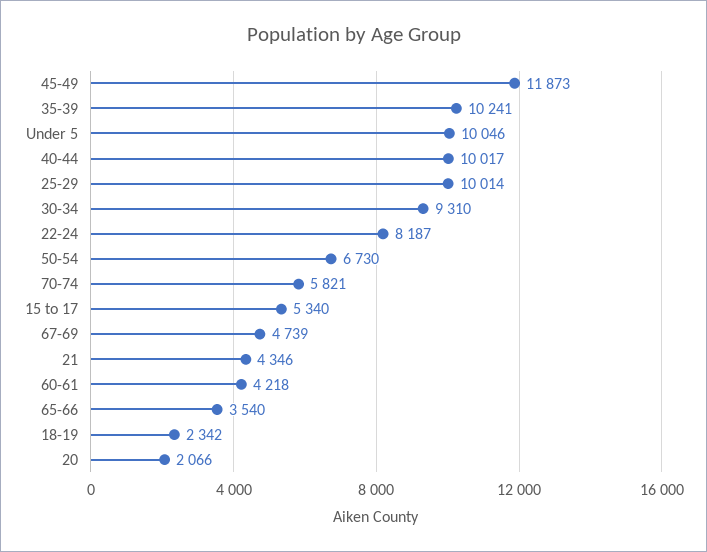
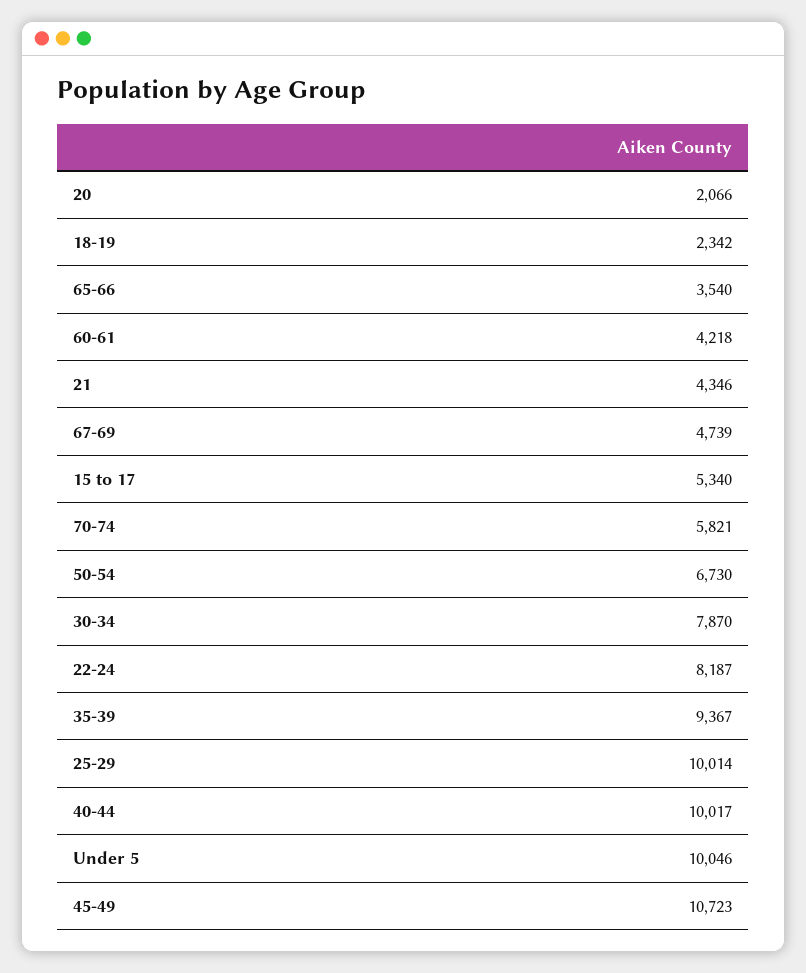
45-49: 11873 -> 10723
35-39: 10241 -> 9367
30-34: 9310 -> 7870

